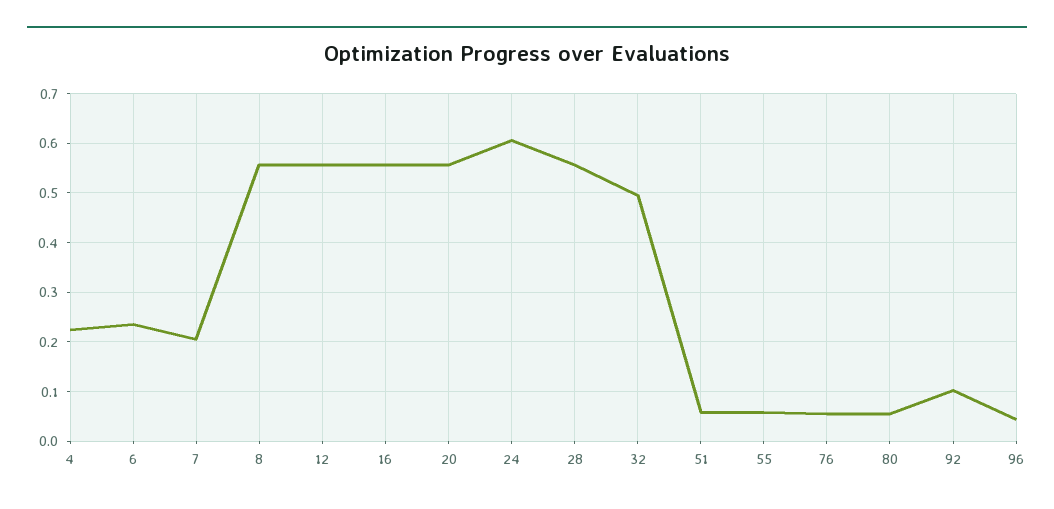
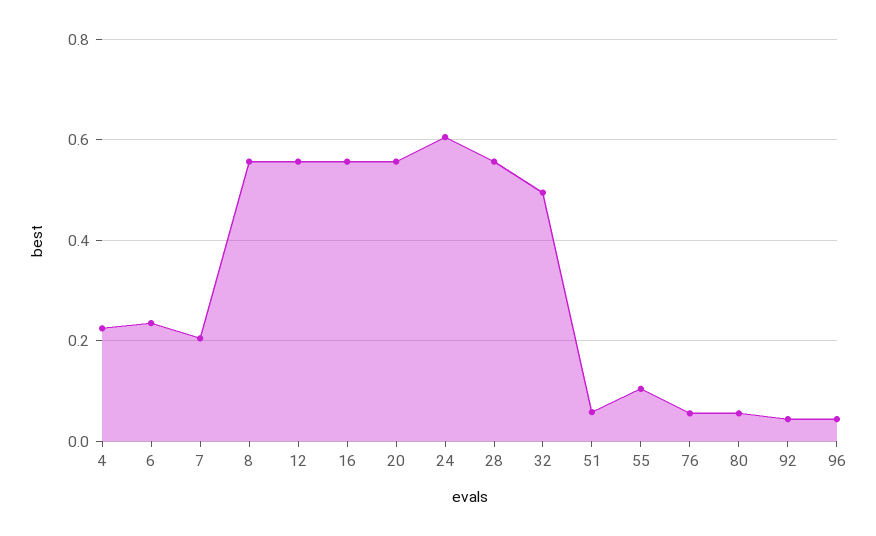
55: 0.06 -> 0.1
92: 0.1 -> 0.04

